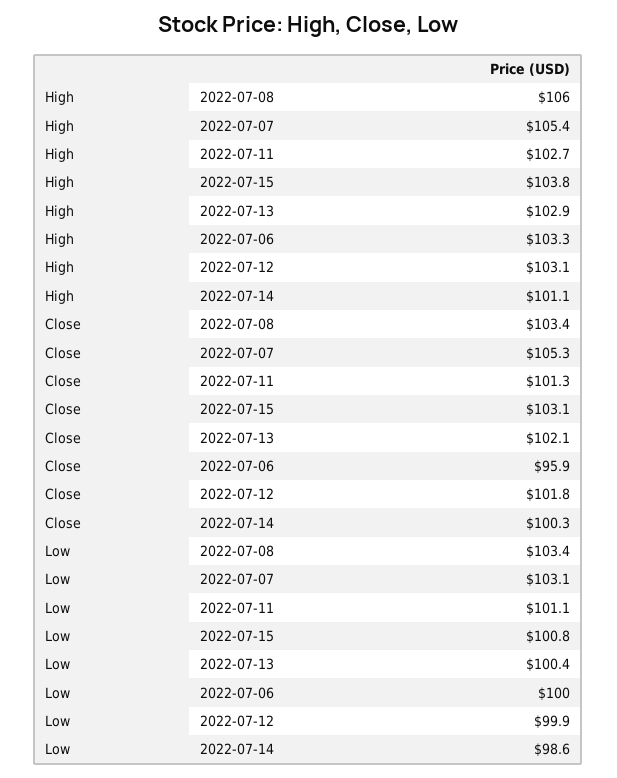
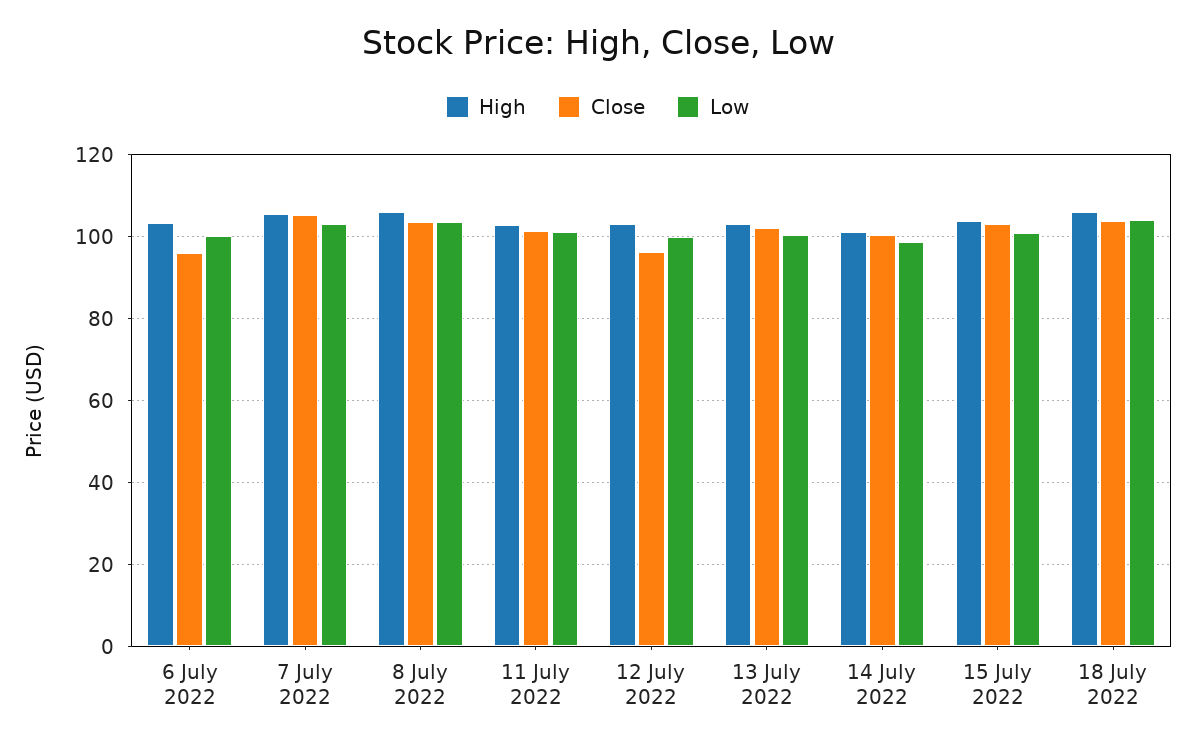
Close, 2022-07-12: 101.8 -> 96
High, 18 July 2022: none -> 106
Close, 18 July 2022: none -> 104
Low, 18 July 2022: none -> 104

